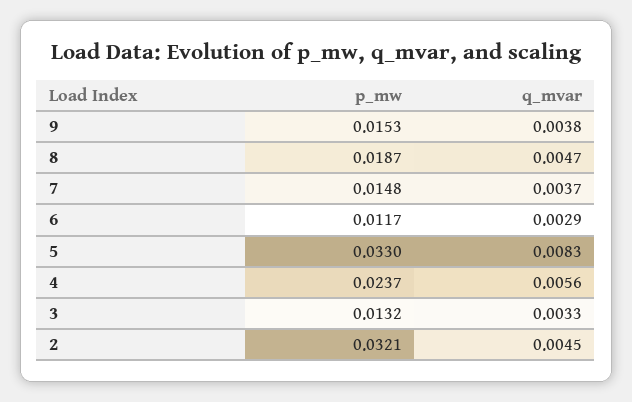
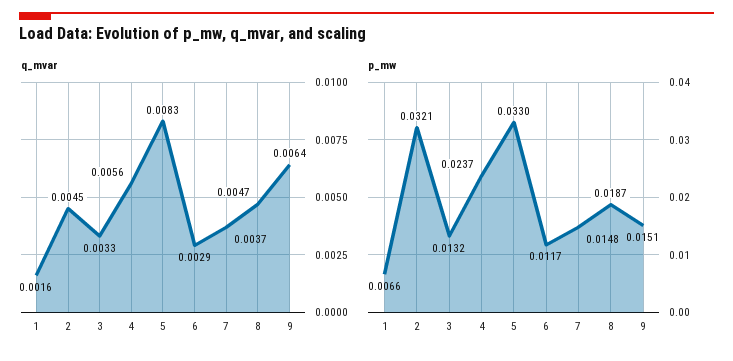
p_mw, 9: 0.0153 -> 0.0151
q_mvar, 9: 0.0038 -> 0.0064
q_mvar, 1: none -> 0.0016
p_mw, 1: none -> 0.0066

